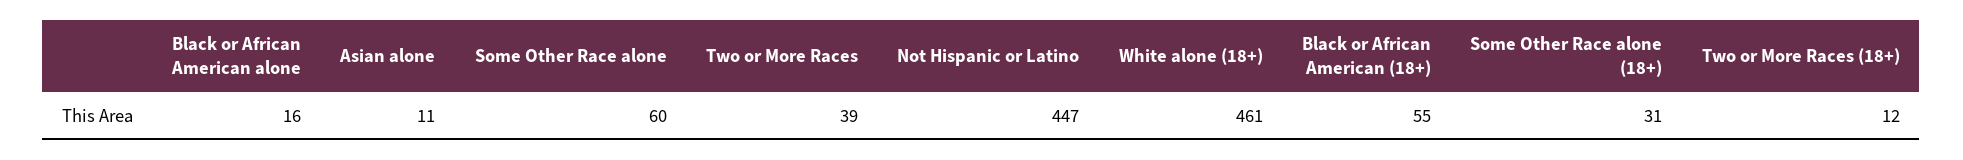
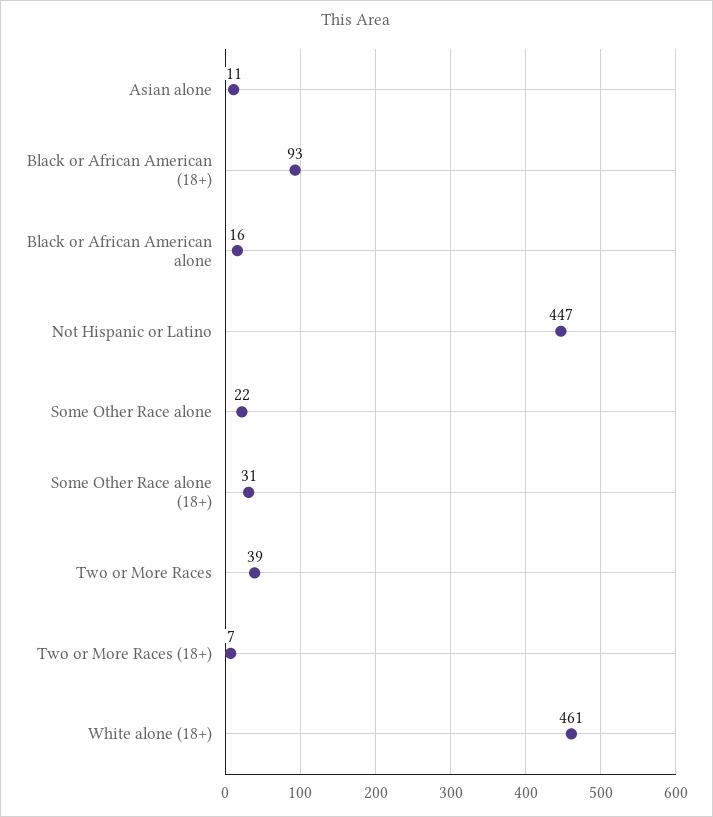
Some Other Race alone: 60 -> 22
Black or African American (18+): 55 -> 93
Two or More Races (18+): 12 -> 7

